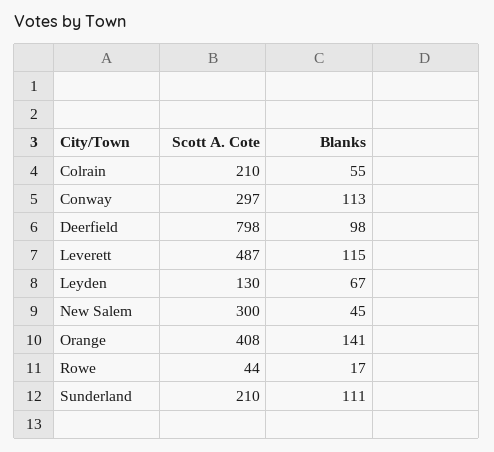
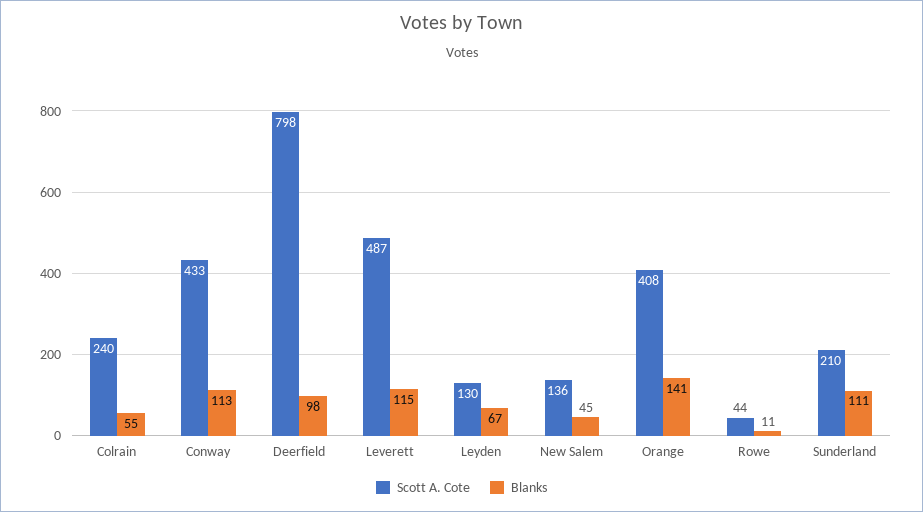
Scott A. Cote, Colrain: 210 -> 240
Scott A. Cote, Conway: 297 -> 433
Scott A. Cote, New Salem: 300 -> 136
Blanks, Rowe: 17 -> 11

